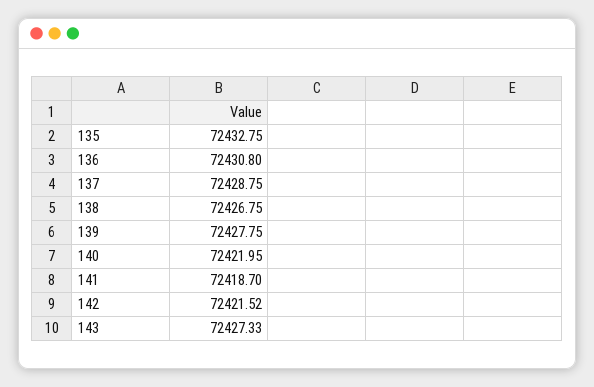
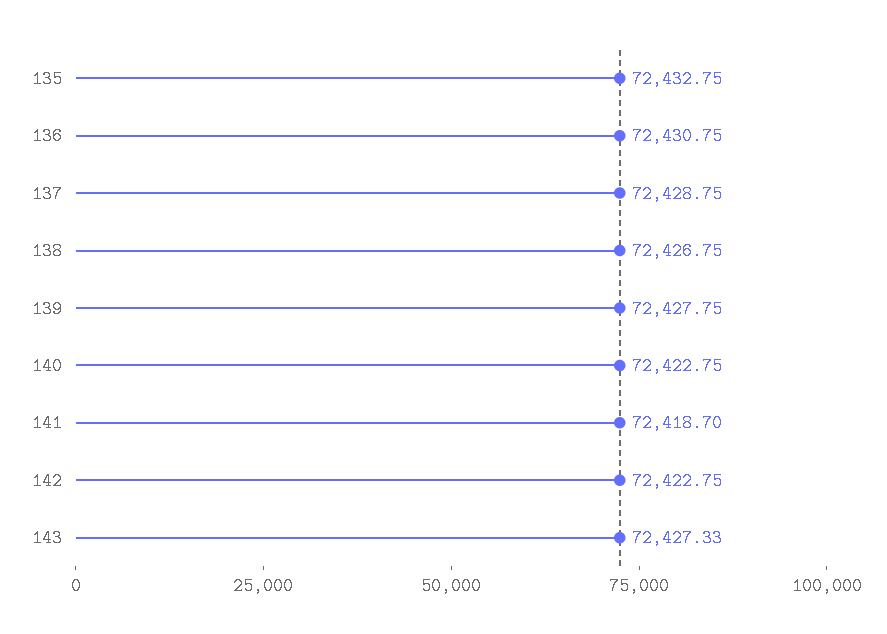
136: 72430.8 -> 72430.75
140: 72421.95 -> 72422.75
142: 72421.52 -> 72422.75

